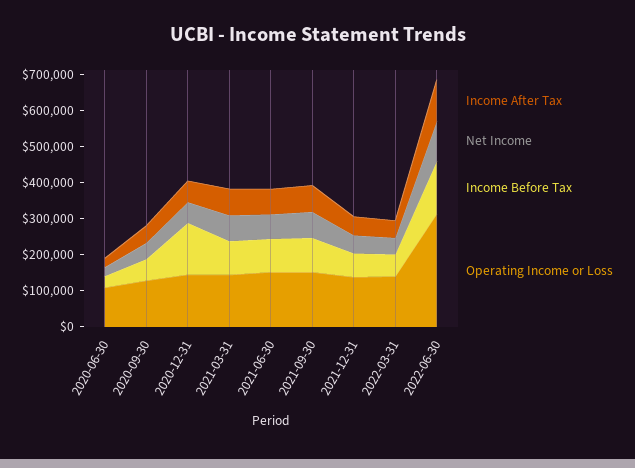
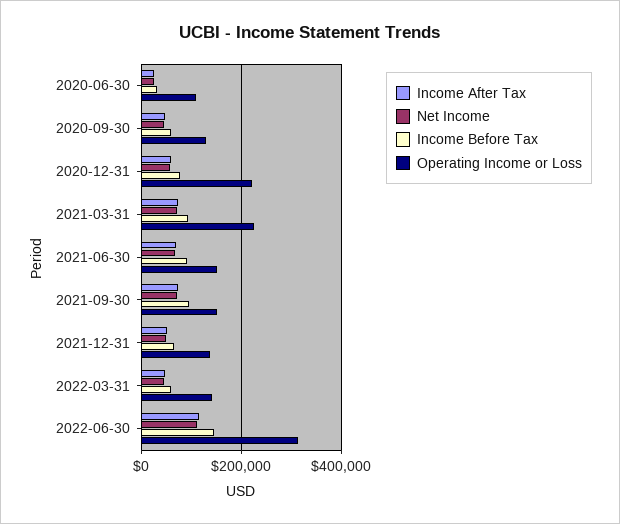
Income Before Tax, 2020-12-31: 150000 -> 80000
Operating Income or Loss, 2020-12-31: 150000 -> 220000
Operating Income or Loss, 2021-03-31: 150000 -> 220000

